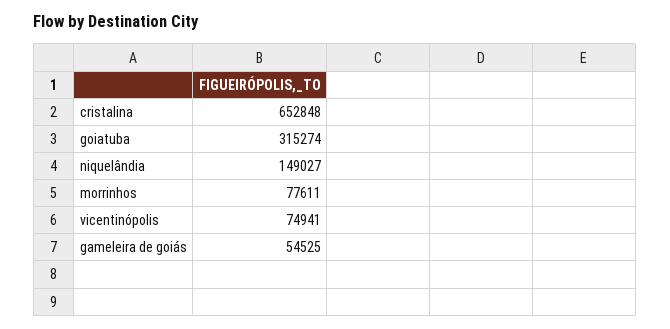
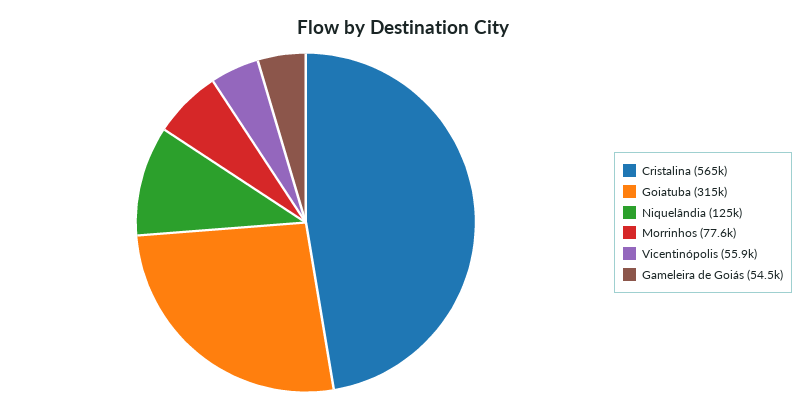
cristalina: 652848 -> 565000
niquelândia: 149027 -> 125000
vicentinópolis: 74941 -> 55900

